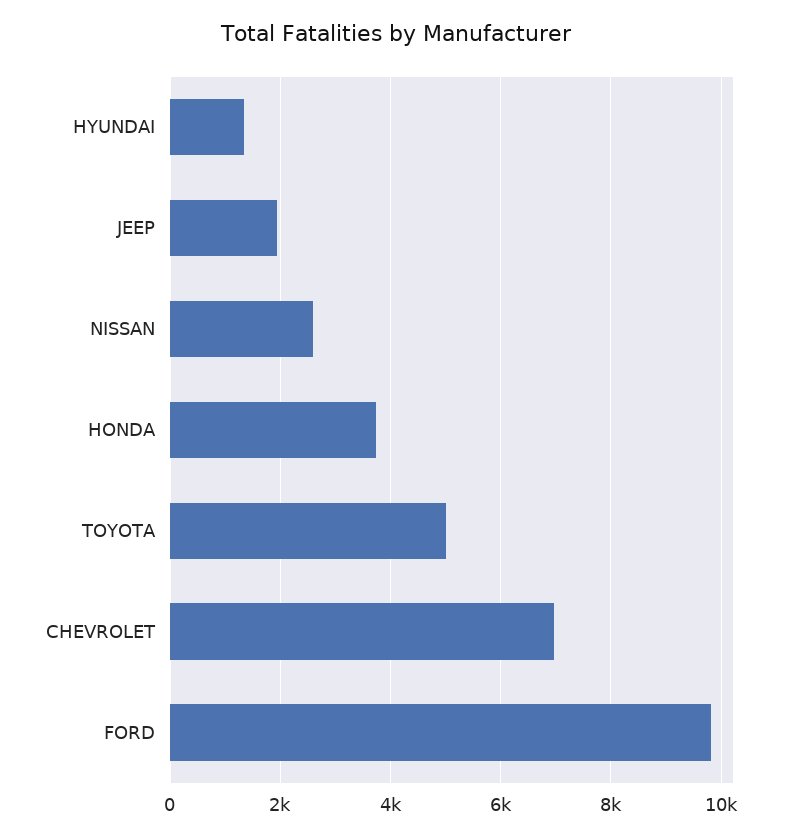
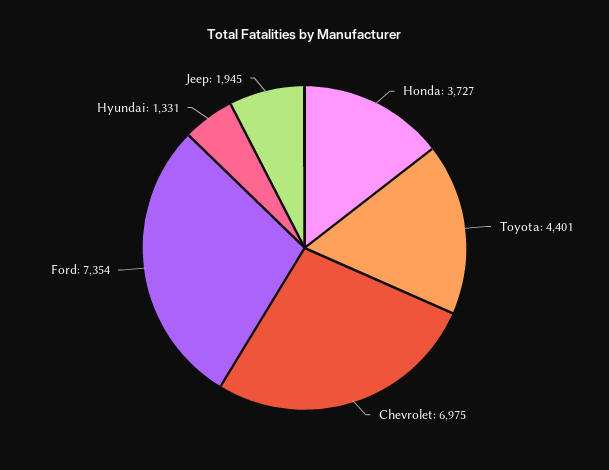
NISSAN: 2600 -> none
TOYOTA: 5000 -> 4401
FORD: 9800 -> 7354

